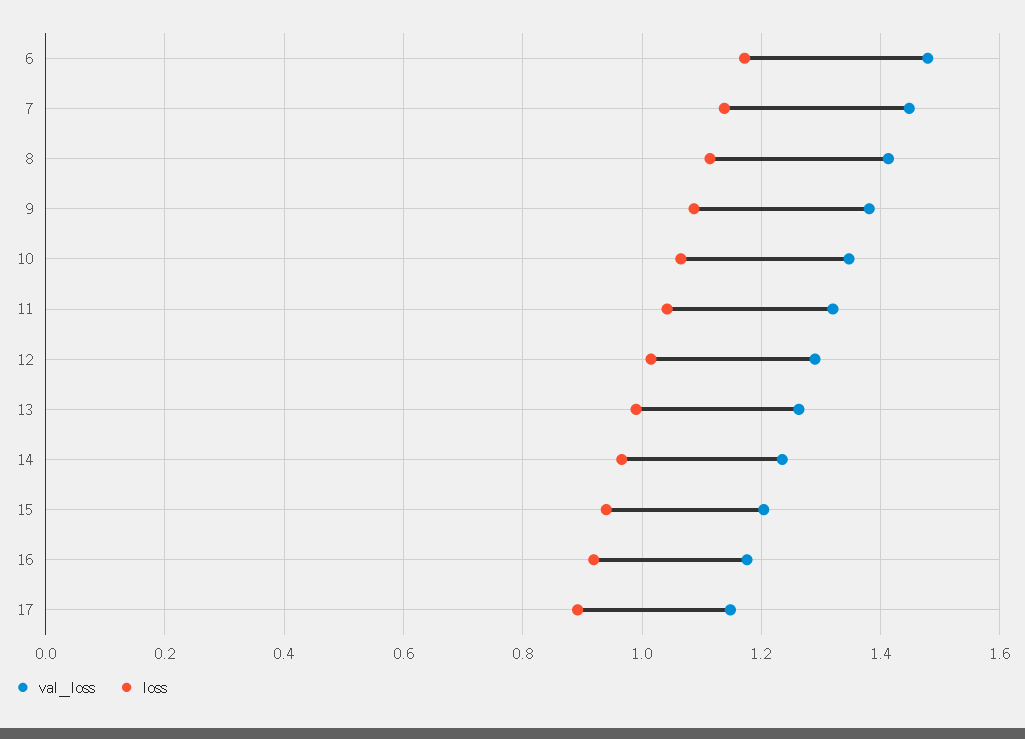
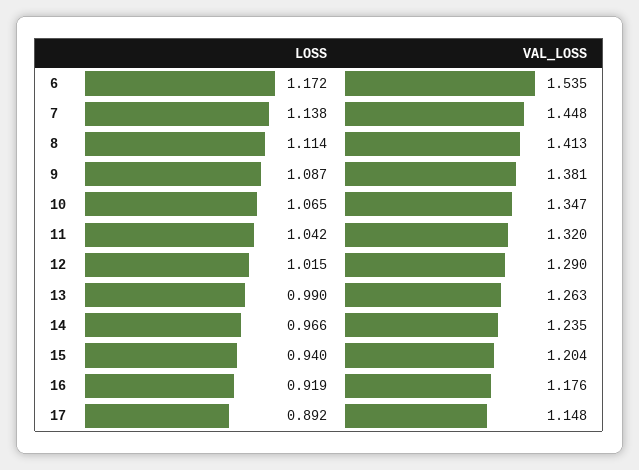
val_loss, 6: 1.48 -> 1.535

